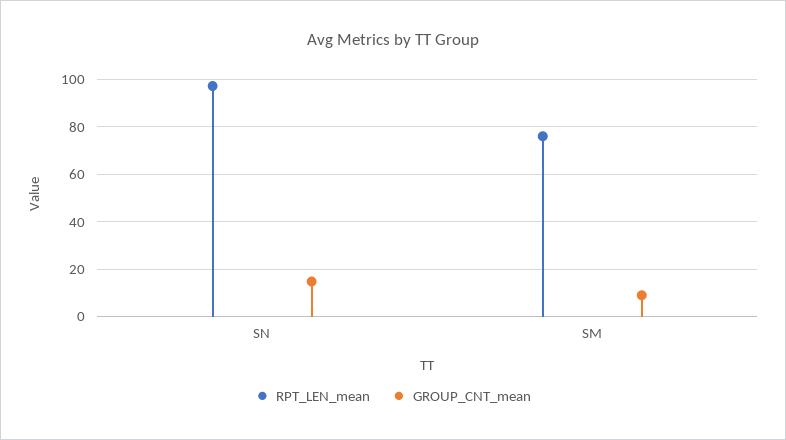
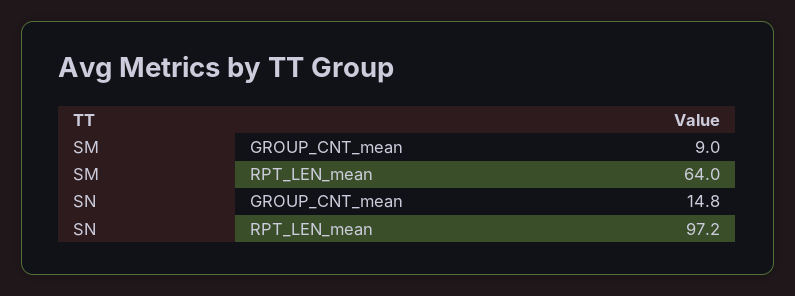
RPT_LEN_mean, SM: 75 -> 64

